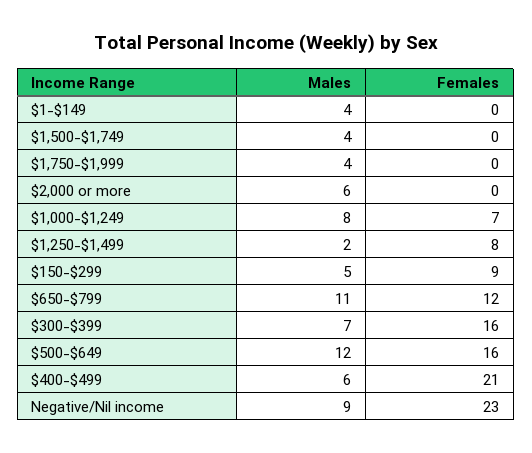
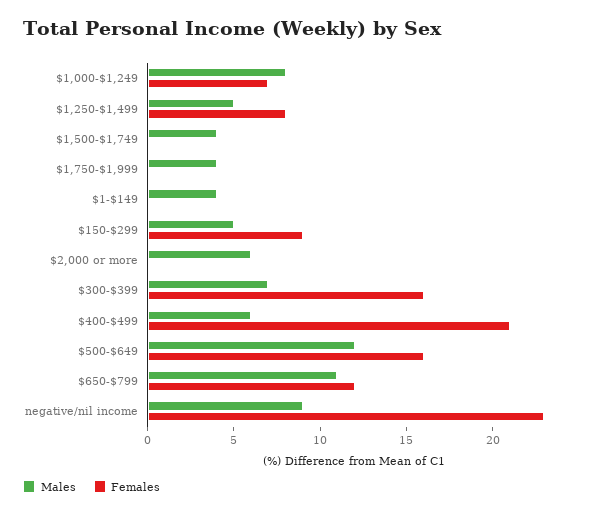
Males, $1,250-$1,499: 2 -> 5

